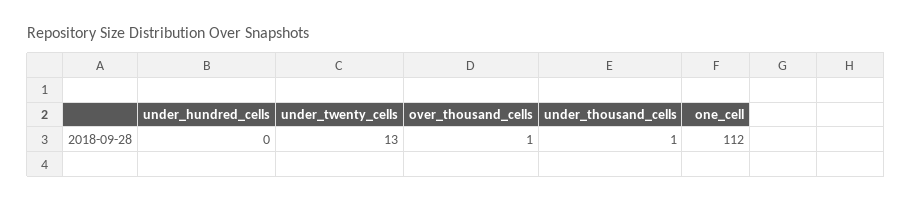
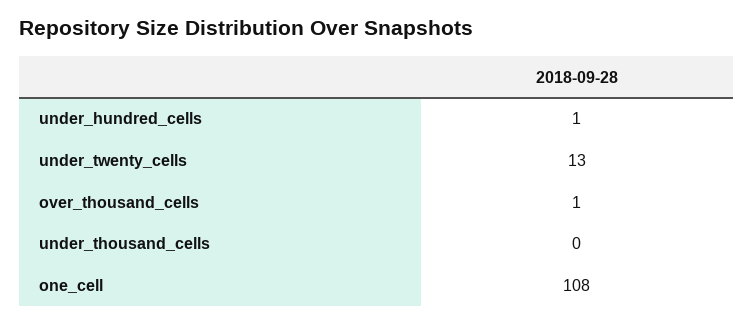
under_hundred_cells: 0 -> 1
under_thousand_cells: 1 -> 0
one_cell: 112 -> 108

